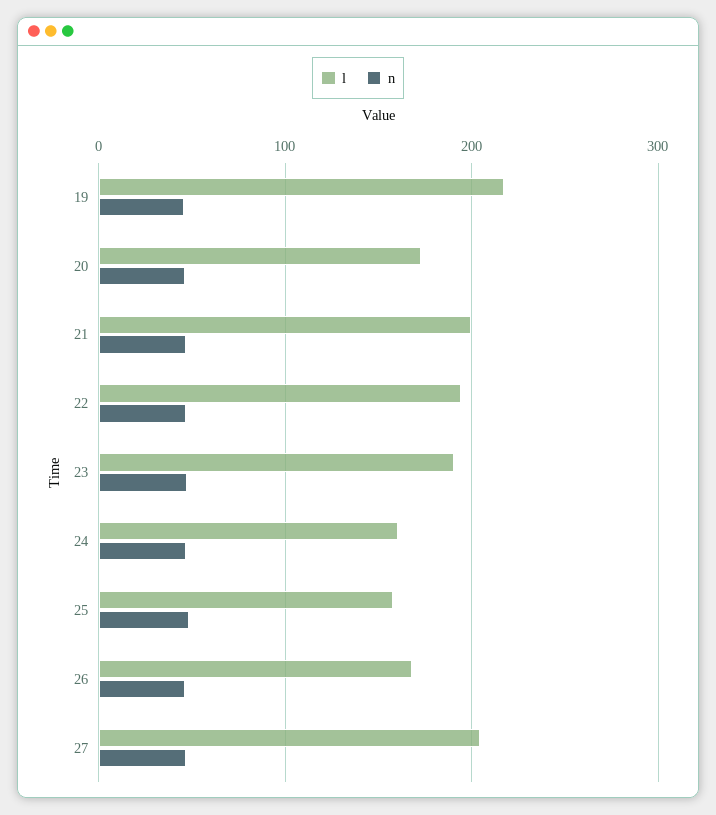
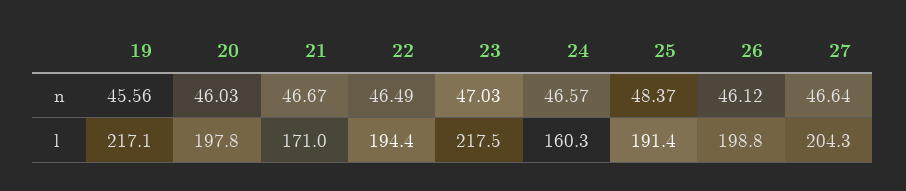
l, 20: 170 -> 197.8
l, 21: 200 -> 171
l, 23: 190 -> 217.5
l, 25: 160 -> 191.4
l, 26: 170 -> 198.8

